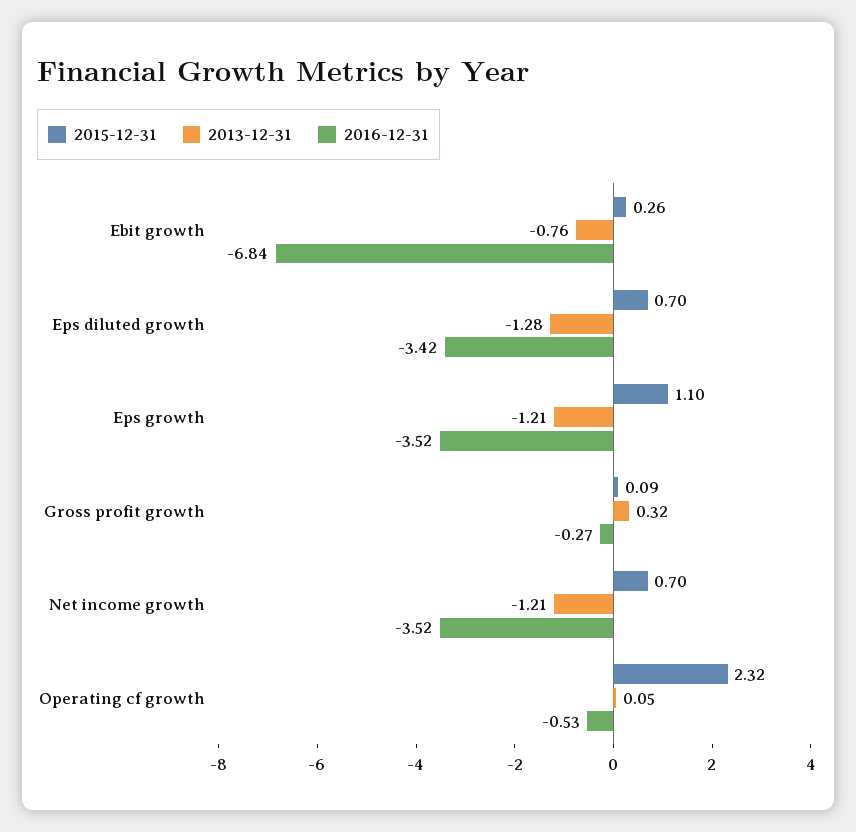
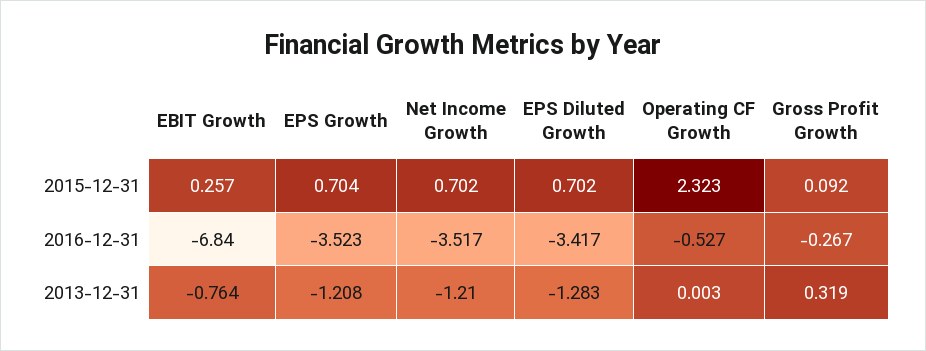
2015-12-31, Eps growth: 1.1 -> 0.704
2013-12-31, Operating cf growth: 0.05 -> 0.003

